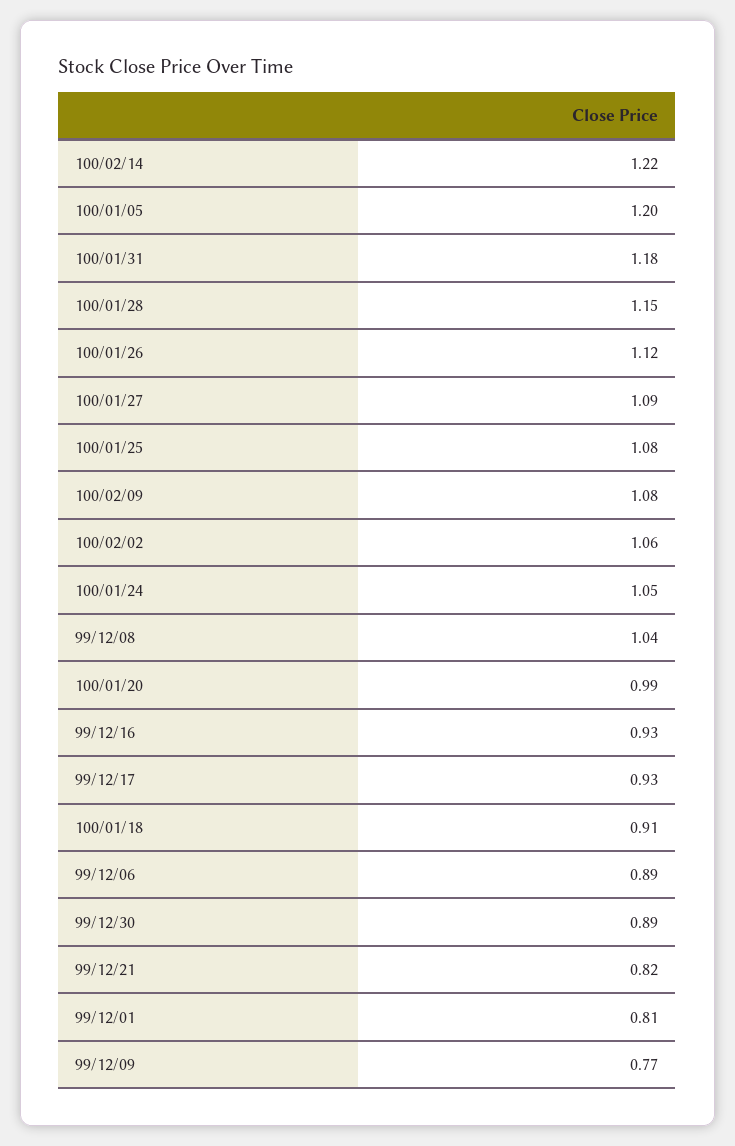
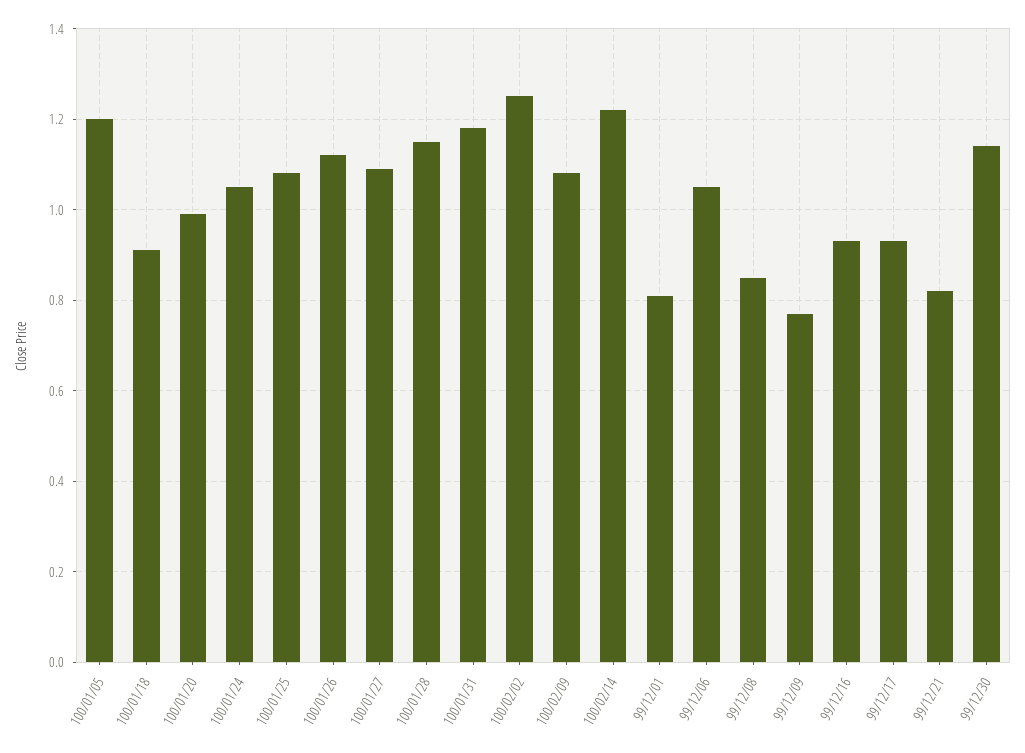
100/02/02: 1.06 -> 1.25
99/12/08: 1.04 -> 0.85
99/12/06: 0.89 -> 1.05
99/12/30: 0.89 -> 1.15

